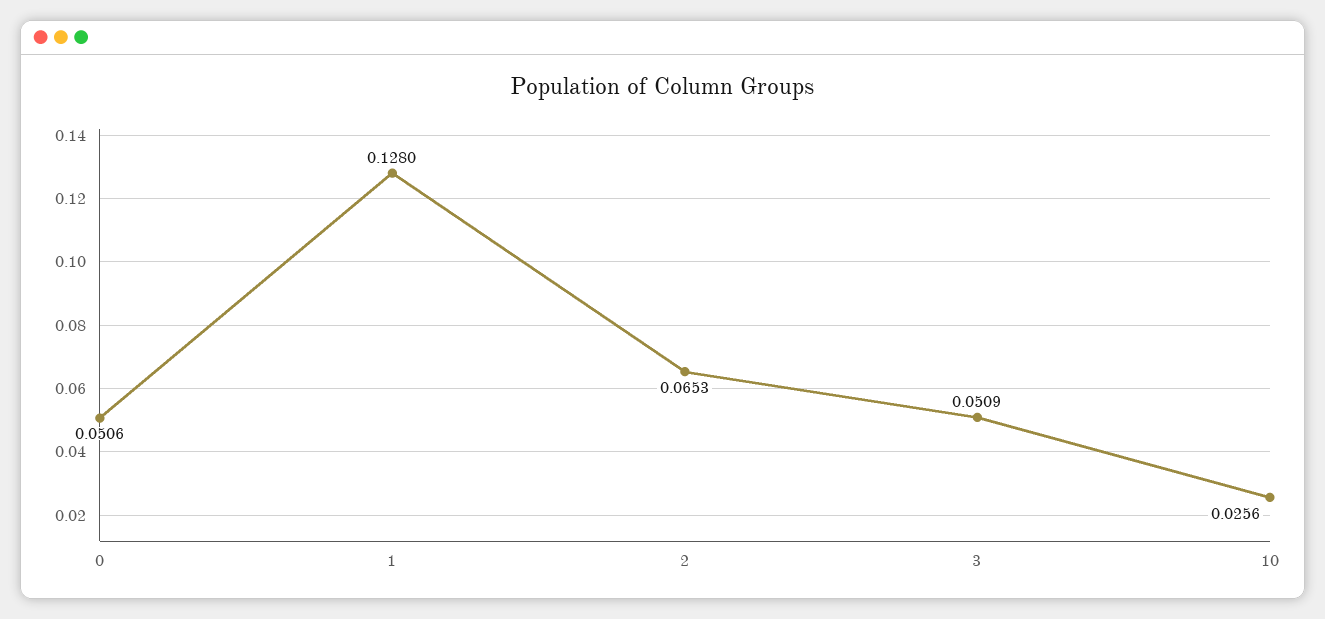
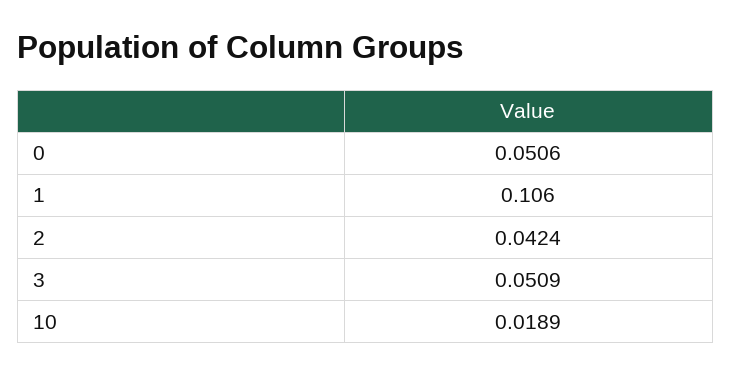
1: 0.128 -> 0.106
2: 0.0653 -> 0.0424
10: 0.0256 -> 0.0189

